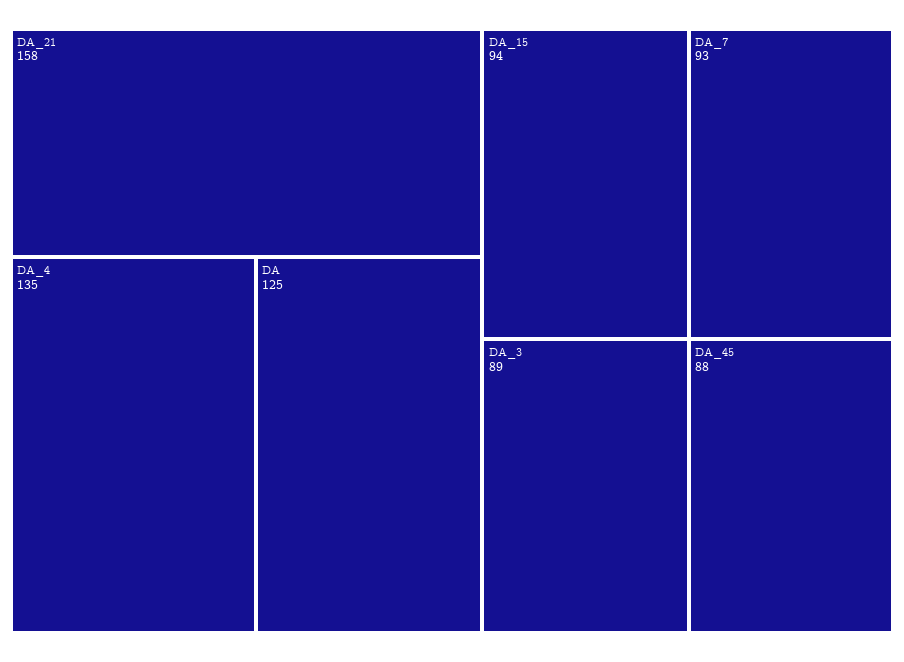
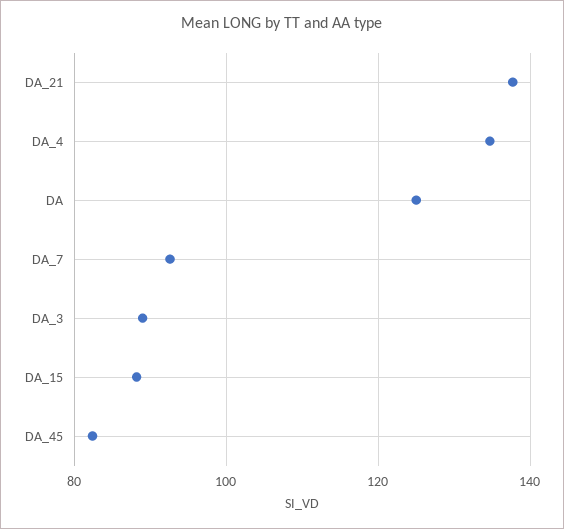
DA_21: 158 -> 138
DA_15: 94 -> 88
DA_45: 88 -> 82

